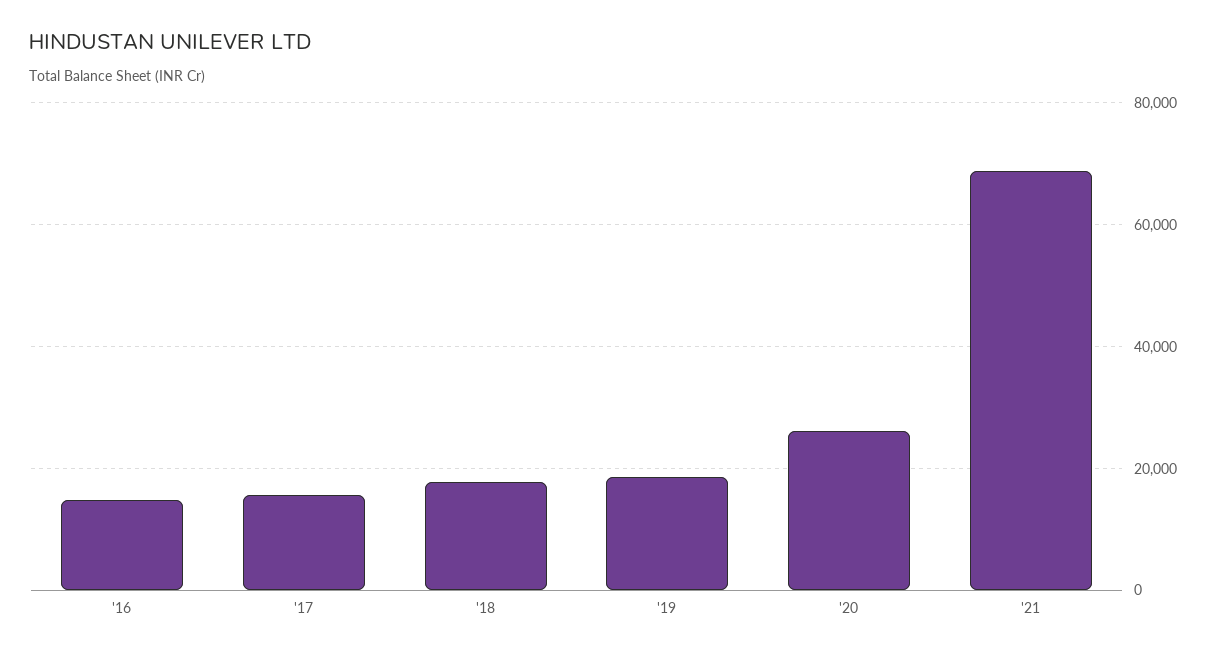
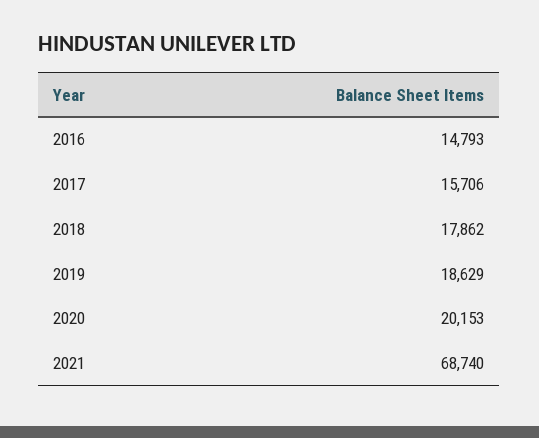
'20: 26000 -> 20153

